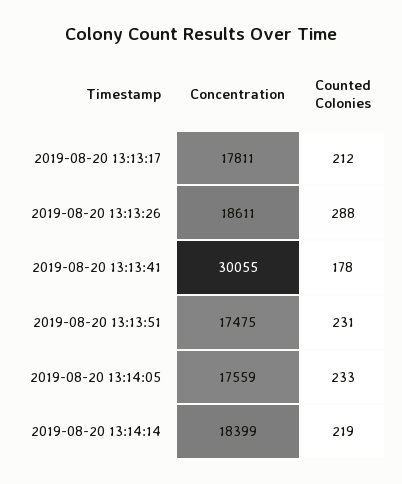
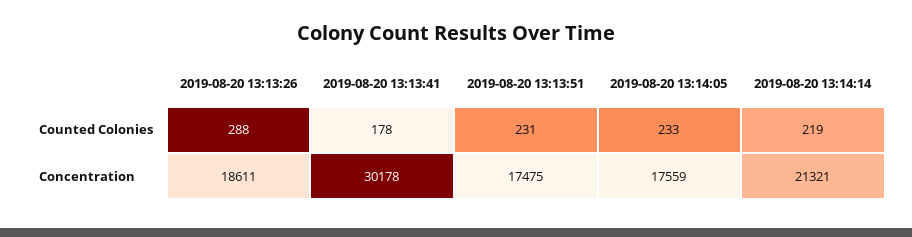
Concentration, 2019-08-20 13:13:17: 17811 -> none
Counted Colonies, 2019-08-20 13:13:17: 212 -> none
Concentration, 2019-08-20 13:13:41: 30055 -> 30178
Concentration, 2019-08-20 13:14:14: 18399 -> 21321

